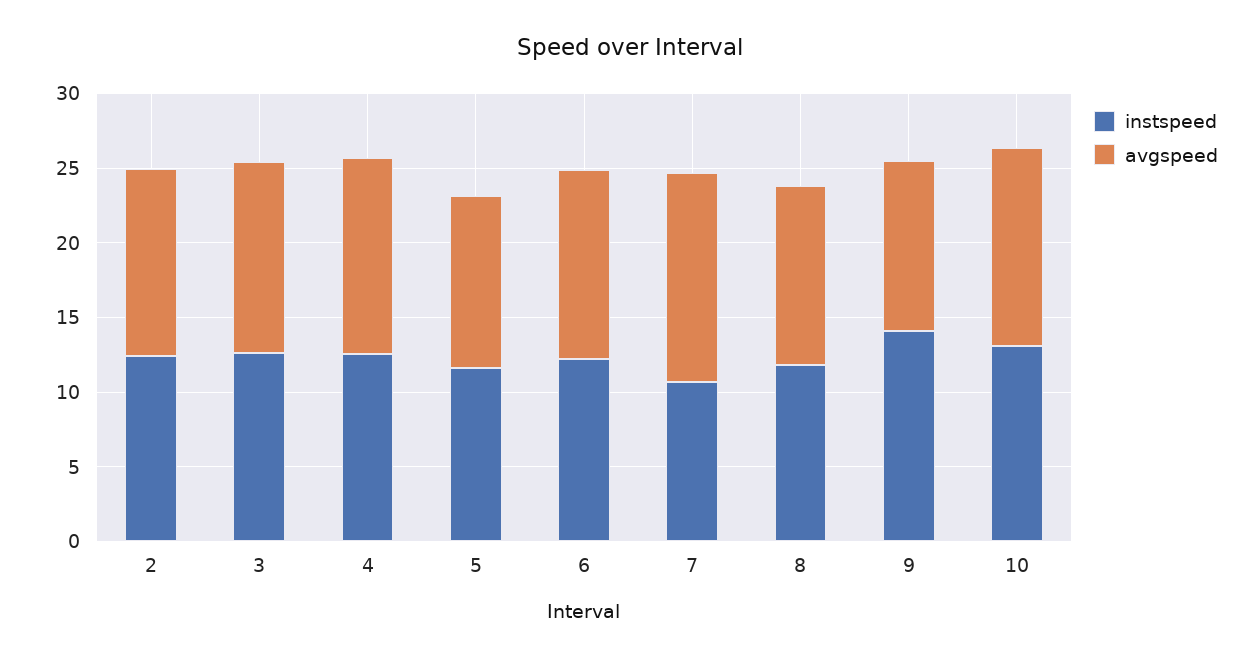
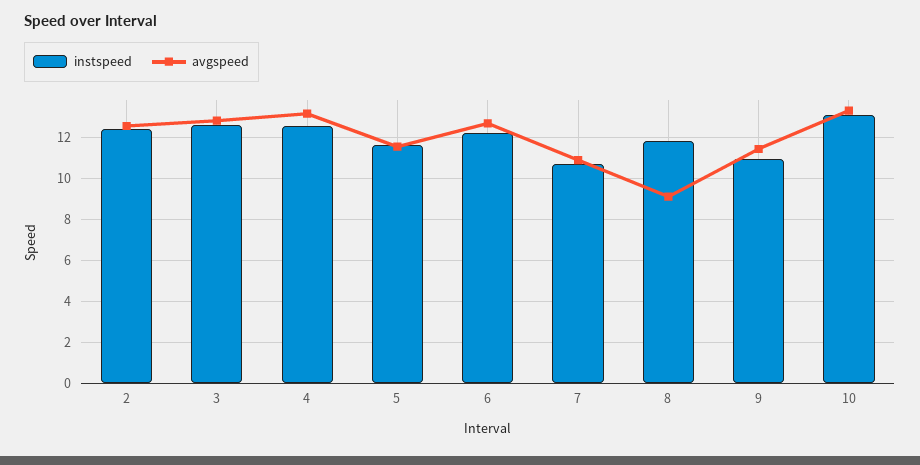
avgspeed, 7: 14 -> 11
avgspeed, 8: 12 -> 9
instspeed, 9: 14 -> 11

